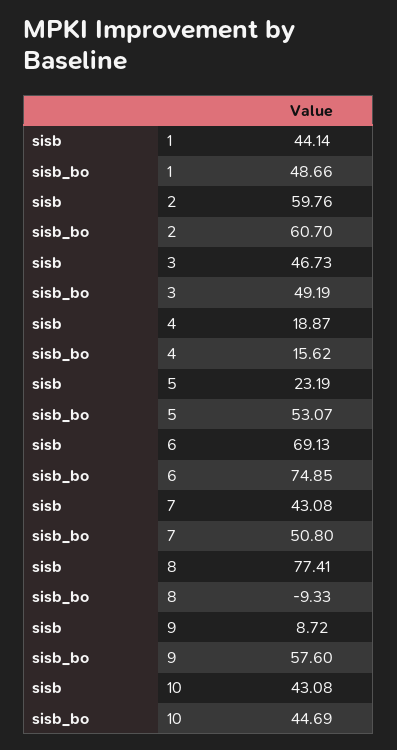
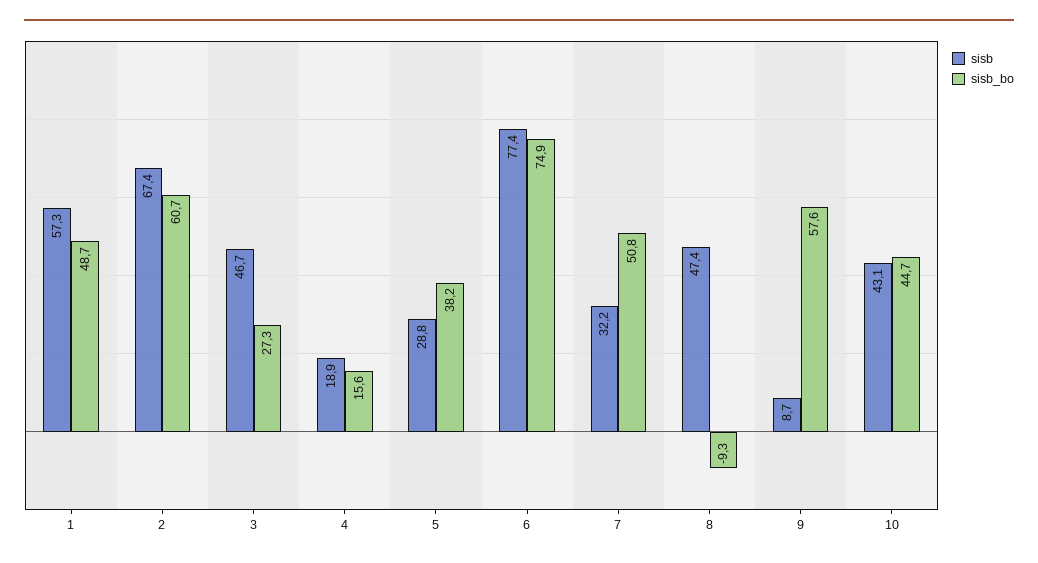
sisb, 1: 44.14 -> 57.3
sisb, 2: 59.76 -> 67.4
sisb_bo, 3: 49.19 -> 27.3
sisb, 5: 23.19 -> 28.8
sisb_bo, 5: 53.07 -> 38.2
sisb, 6: 69.13 -> 77.4
sisb, 7: 43.08 -> 32.2
sisb, 8: 77.41 -> 47.4

